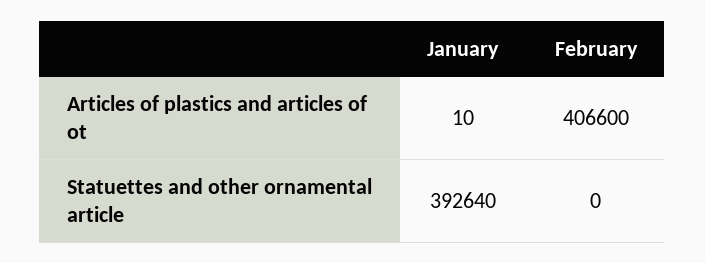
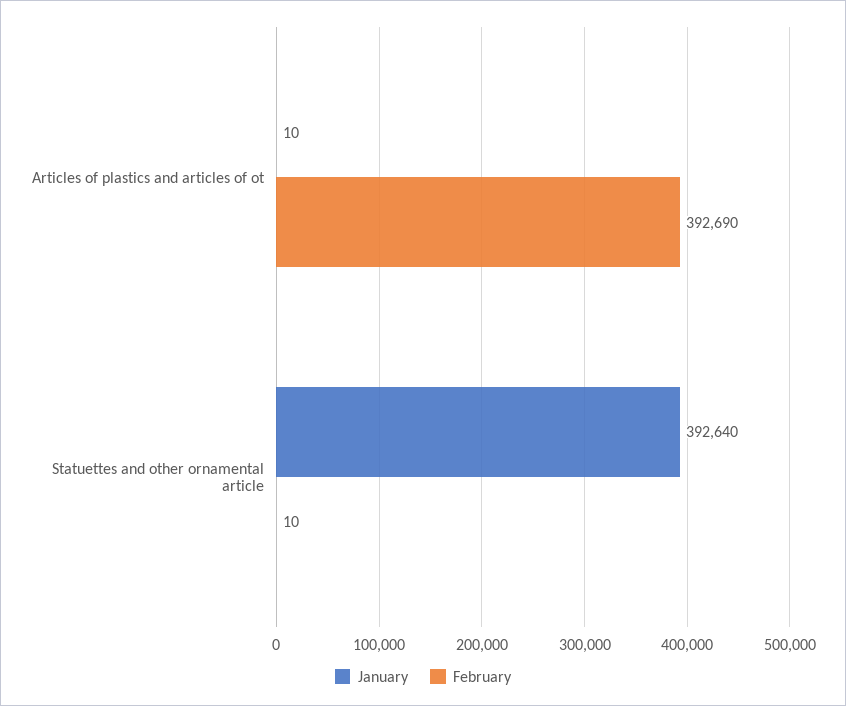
February, Articles of plastics and articles of ot: 406600 -> 392690
February, Statuettes and other ornamental article: 0 -> 10

